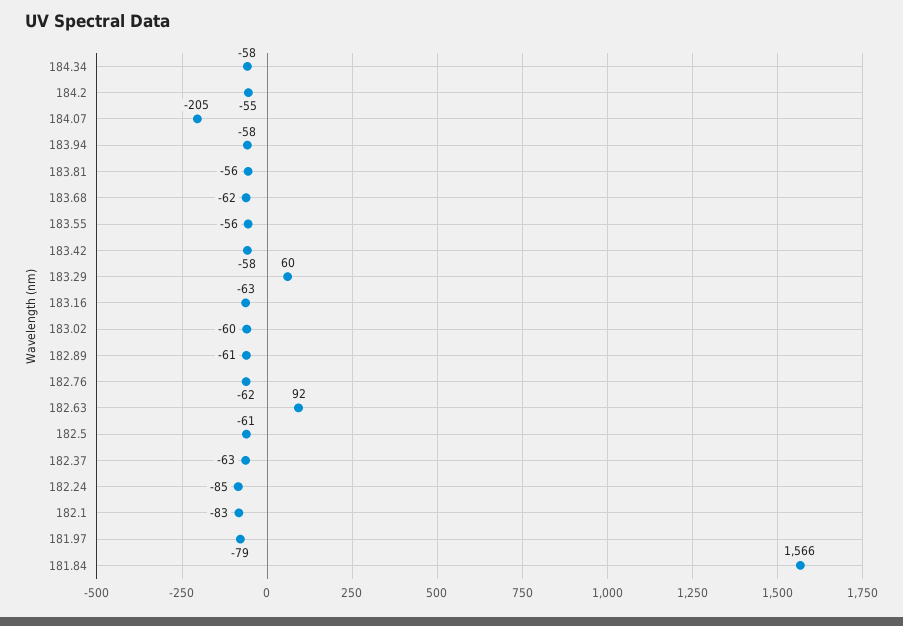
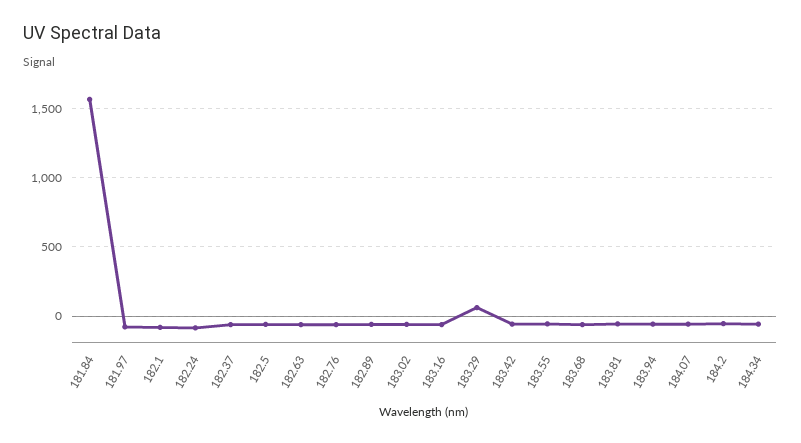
184.07: -205 -> -50
182.63: 92 -> -50

